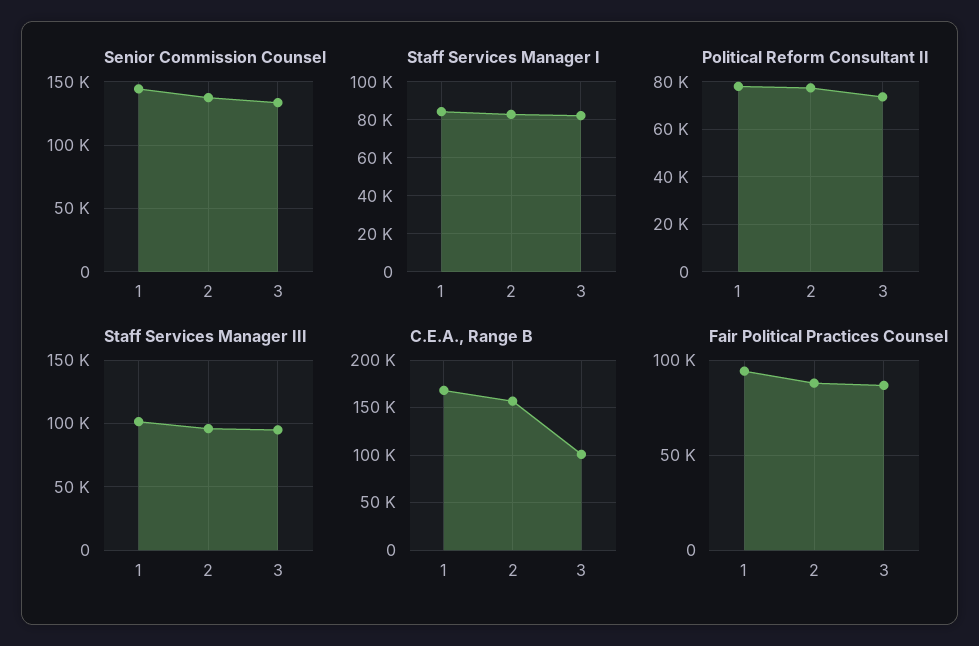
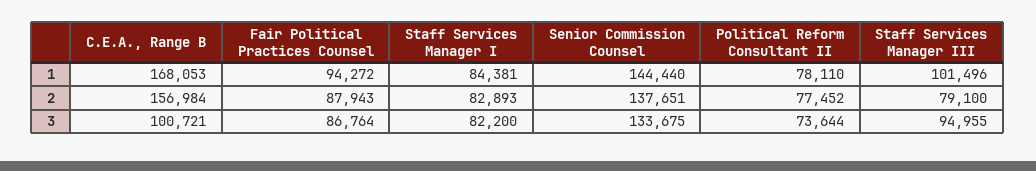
Staff Services Manager III, 2: 95000 -> 79100

